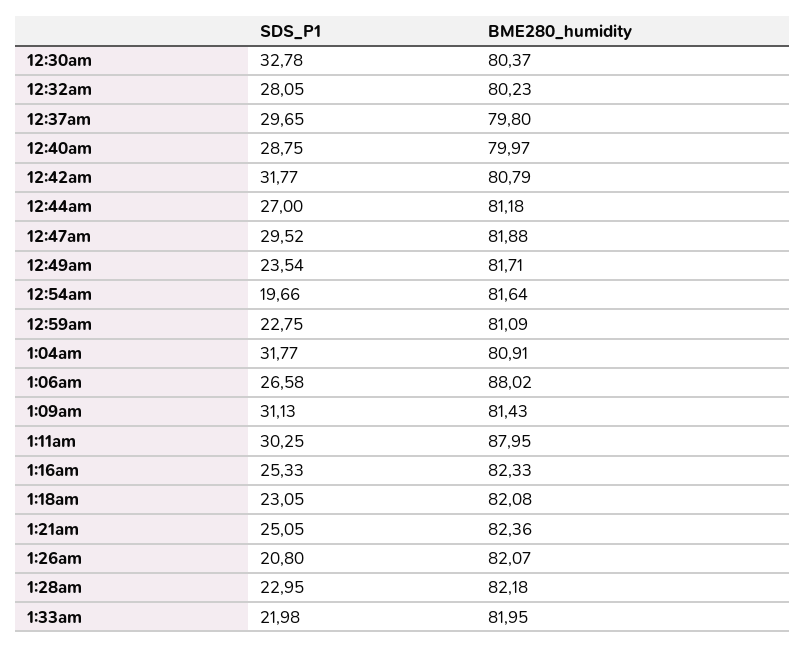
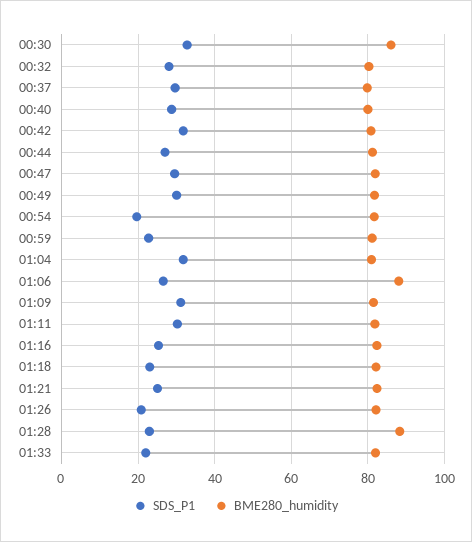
BME280_humidity, 12:30am: 80.37 -> 86
SDS_P1, 12:49am: 23.54 -> 30
BME280_humidity, 1:11am: 87.95 -> 82
BME280_humidity, 1:28am: 82.18 -> 88

